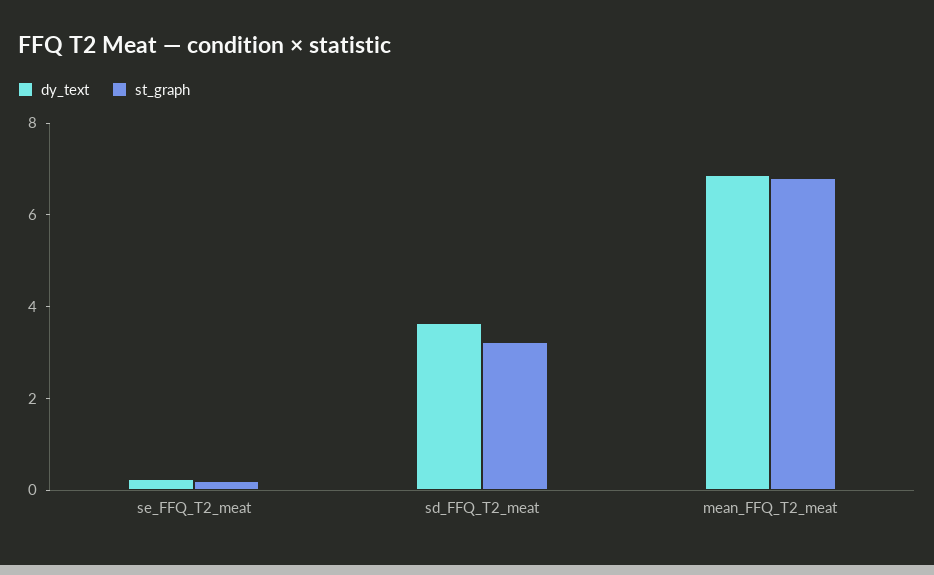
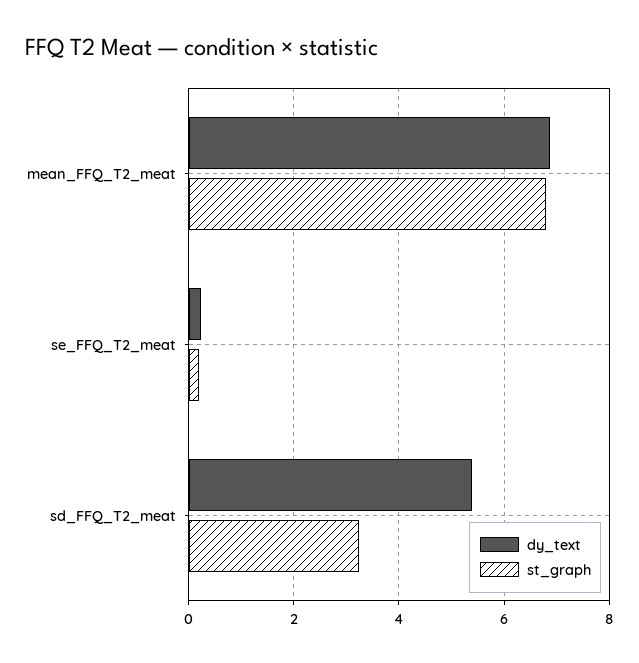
dy_text, sd_FFQ_T2_meat: 3.5 -> 5.4

